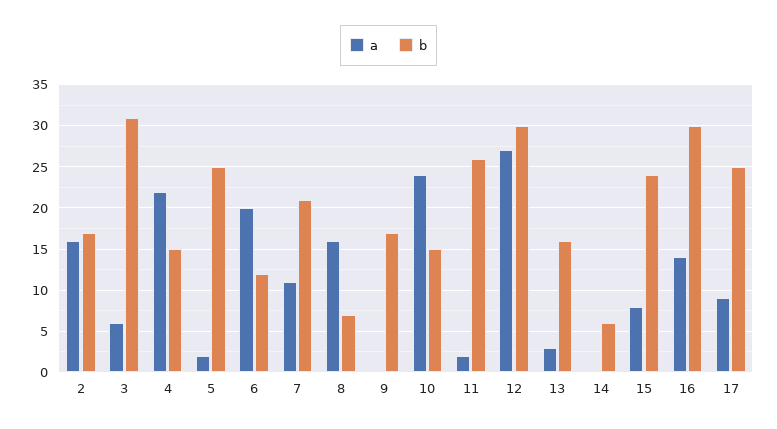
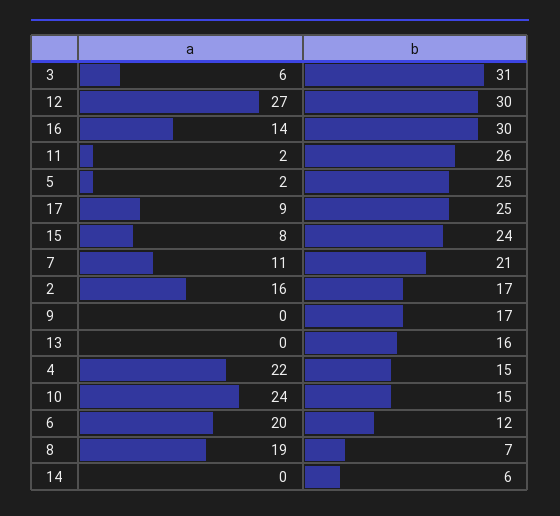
a, 8: 16 -> 19
a, 13: 3 -> 0

